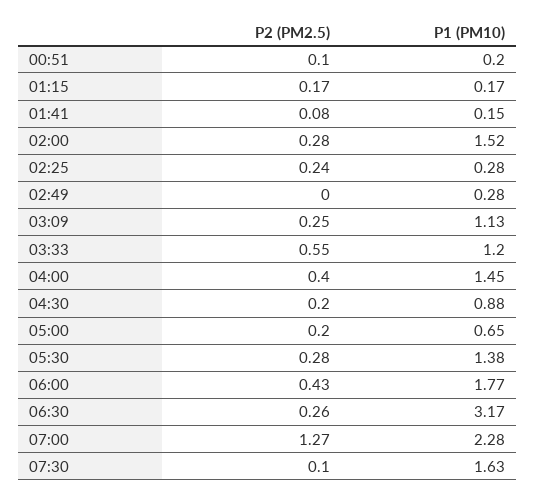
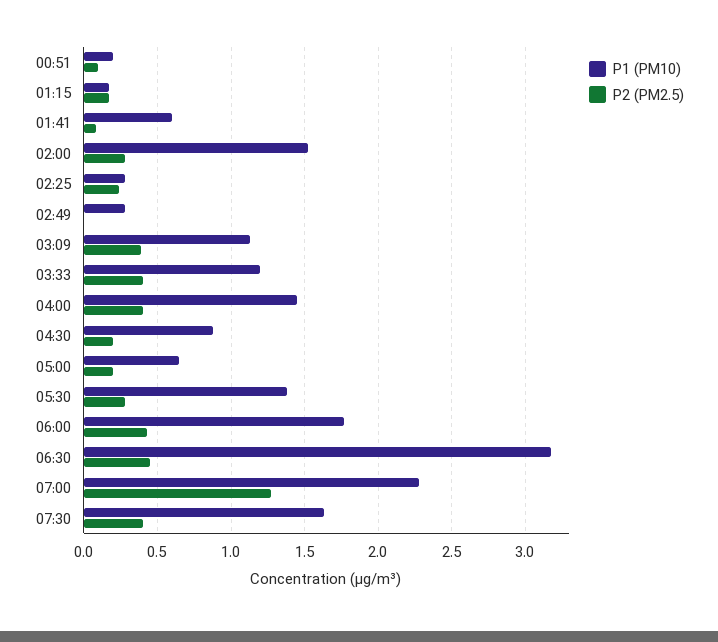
P1 (PM10), 01:41: 0.15 -> 0.6
P2 (PM2.5), 03:09: 0.25 -> 0.4
P2 (PM2.5), 03:33: 0.55 -> 0.4
P2 (PM2.5), 06:30: 0.26 -> 0.45
P2 (PM2.5), 07:30: 0.1 -> 0.4

